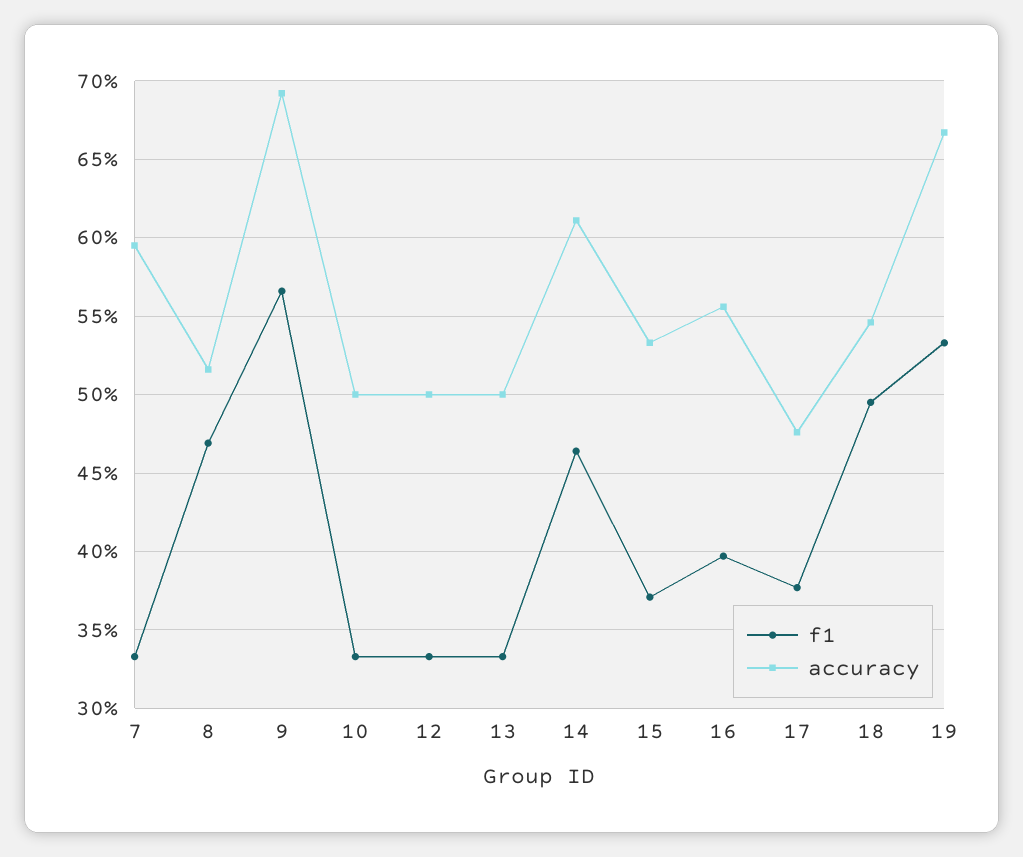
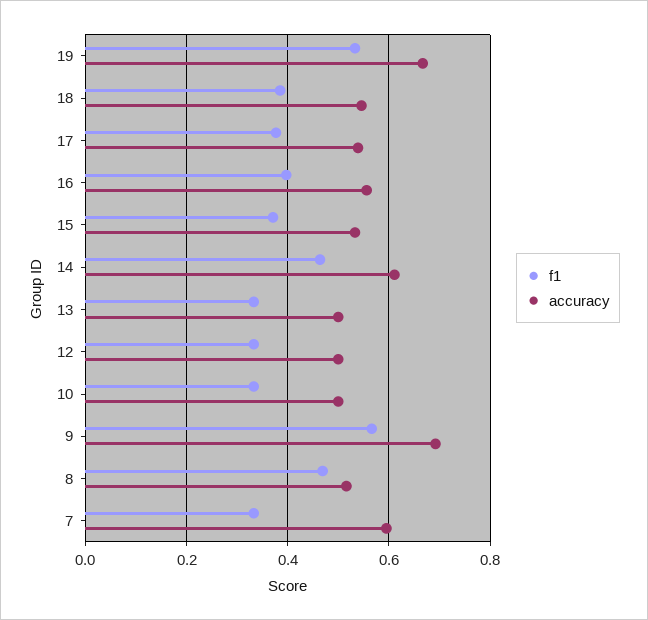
accuracy, 17: 0.475 -> 0.54
f1, 18: 0.495 -> 0.38

